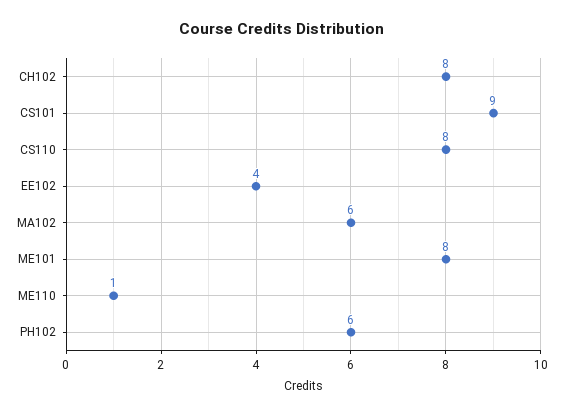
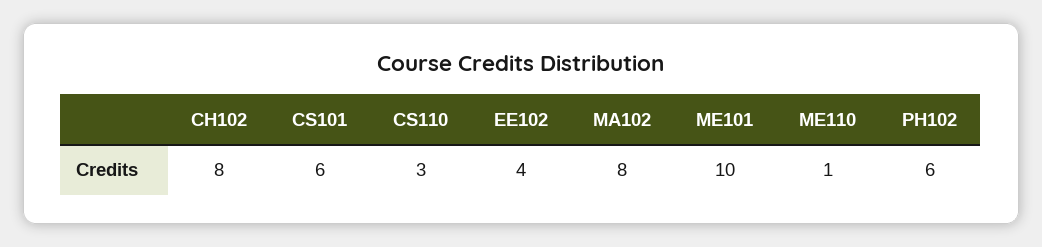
CS101: 9 -> 6
CS110: 8 -> 3
MA102: 6 -> 8
ME101: 8 -> 10

